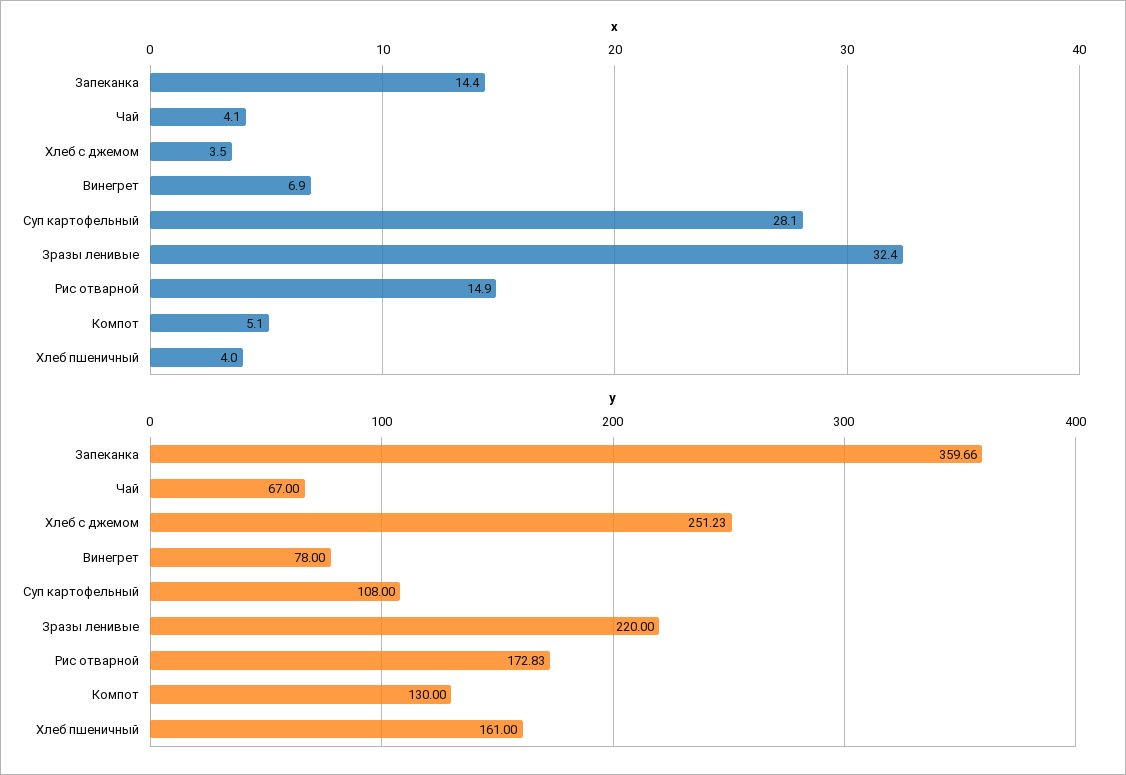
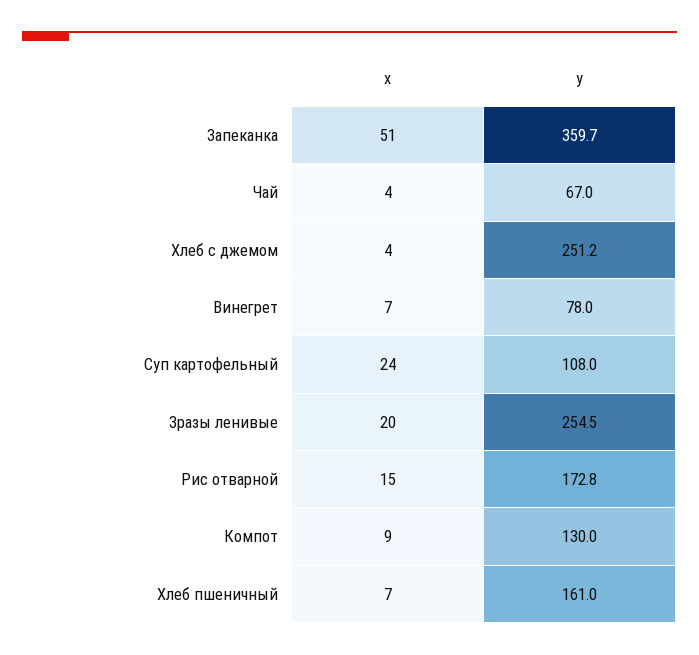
x, Запеканка: 14.4 -> 51
x, Суп картофельный: 28.1 -> 24
x, Зразы ленивые: 32.4 -> 20
x, Компот: 5.1 -> 9
x, Хлеб пшеничный: 4 -> 7
y, Зразы ленивые: 220 -> 254.5

